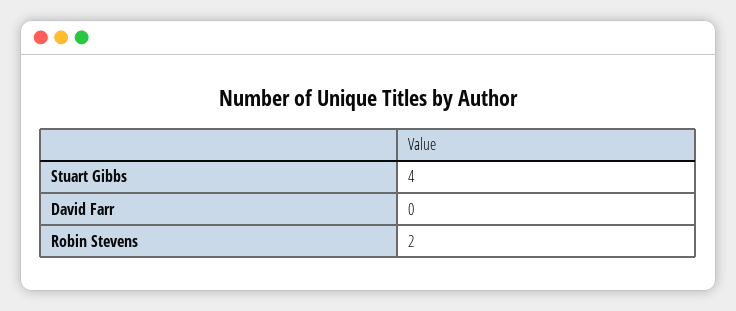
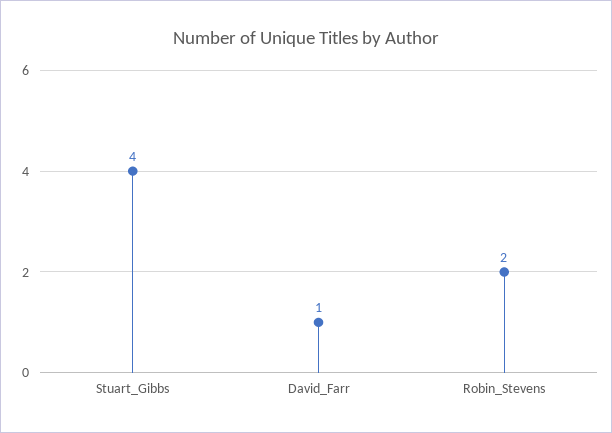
David Farr: 0 -> 1

